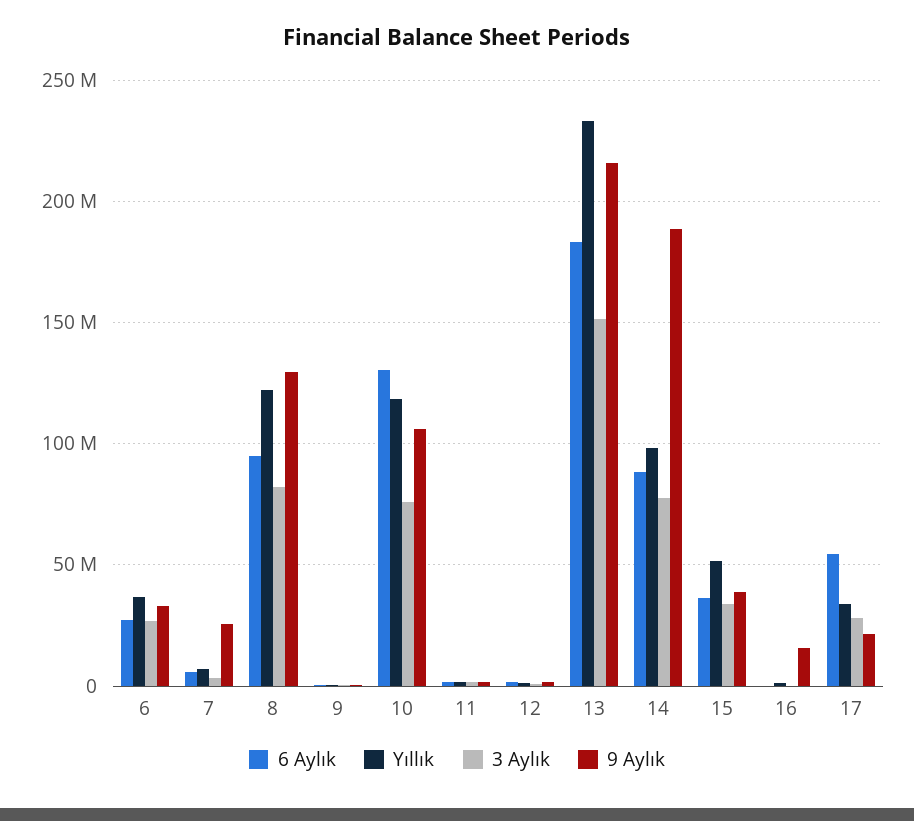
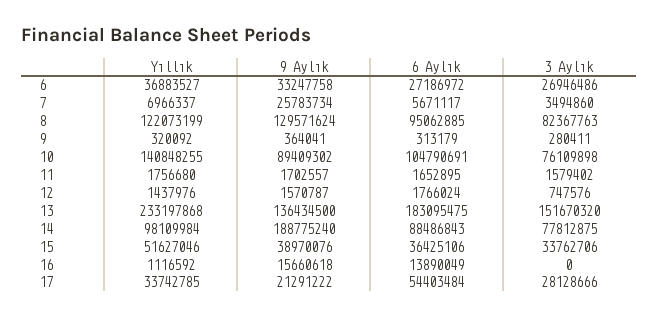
6 Aylık, 10: 130000000 -> 104790691
Yıllık, 10: 120000000 -> 140848255
9 Aylık, 10: 105000000 -> 89409302
9 Aylık, 13: 215000000 -> 136434500
6 Aylık, 16: 0 -> 13890049

